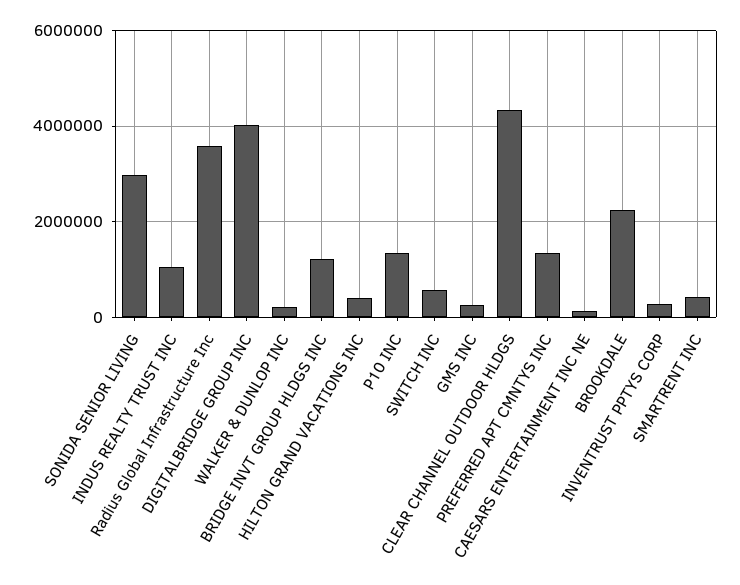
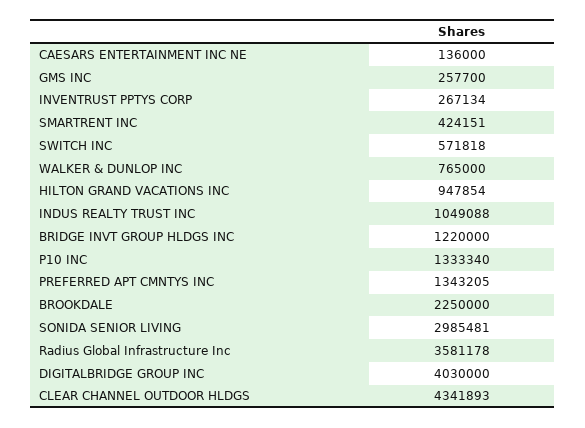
WALKER & DUNLOP INC: 200000 -> 765000
HILTON GRAND VACATIONS INC: 400000 -> 947854

